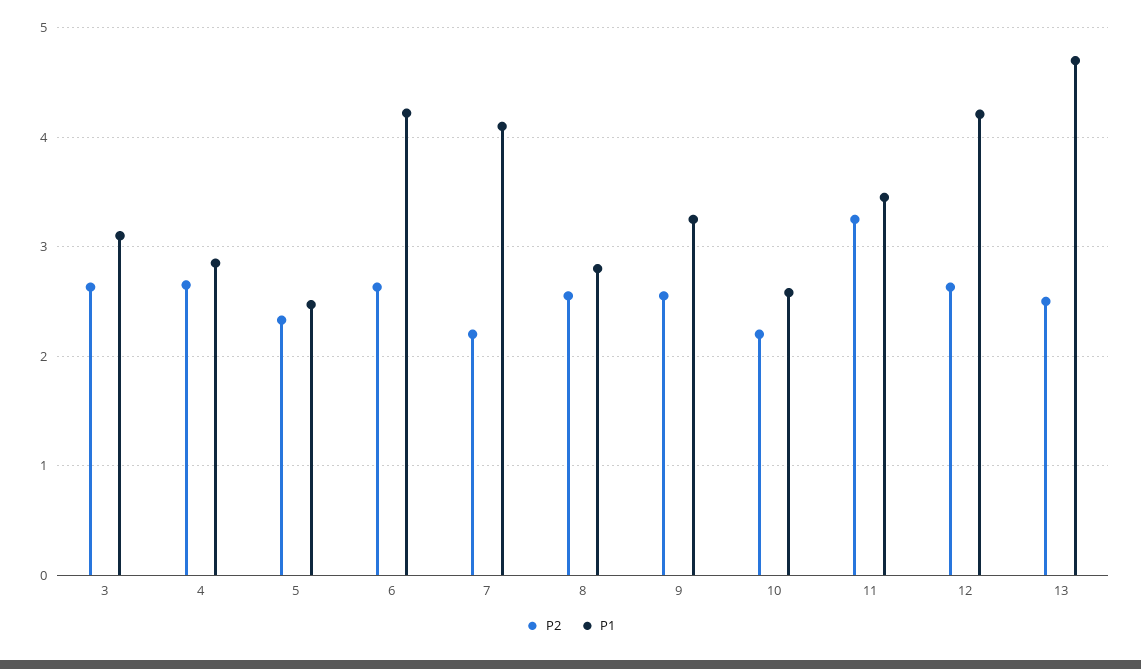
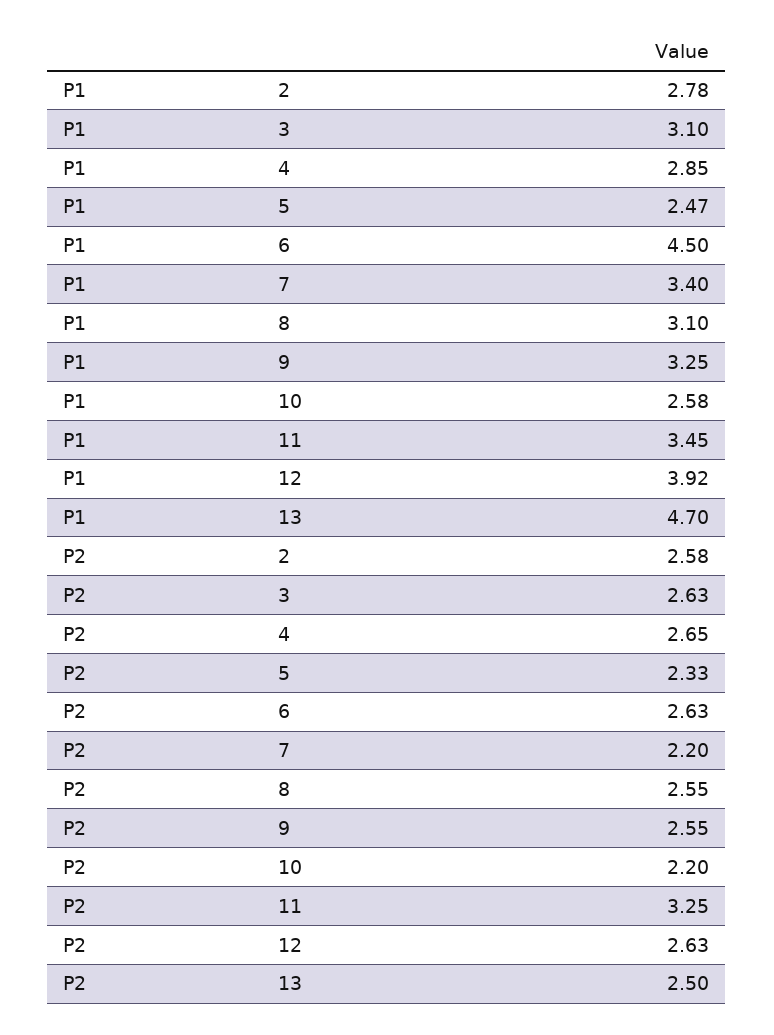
P1, 6: 4.2 -> 4.5
P1, 7: 4.1 -> 3.4
P1, 8: 2.8 -> 3.1
P1, 12: 4.2 -> 3.92
P1, 2: none -> 2.78
P2, 2: none -> 2.58

